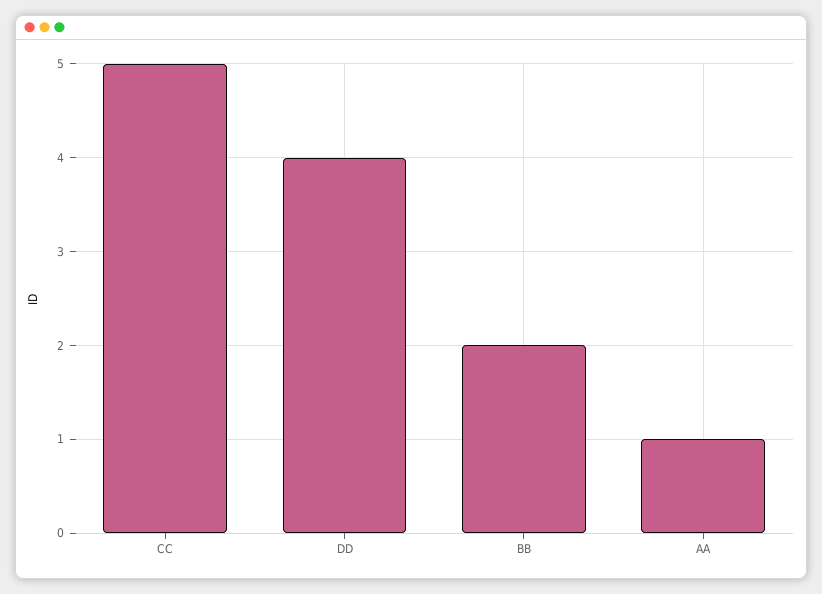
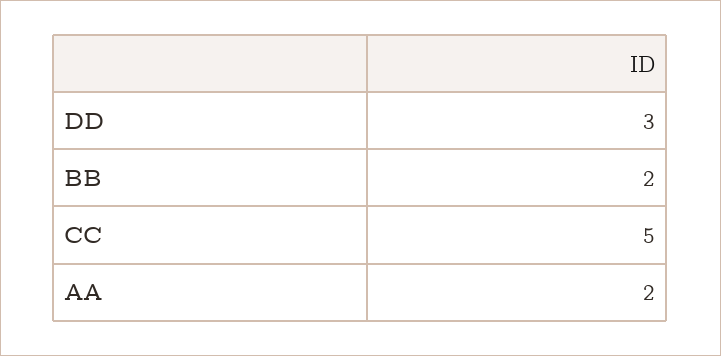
DD: 4 -> 3
AA: 1 -> 2

